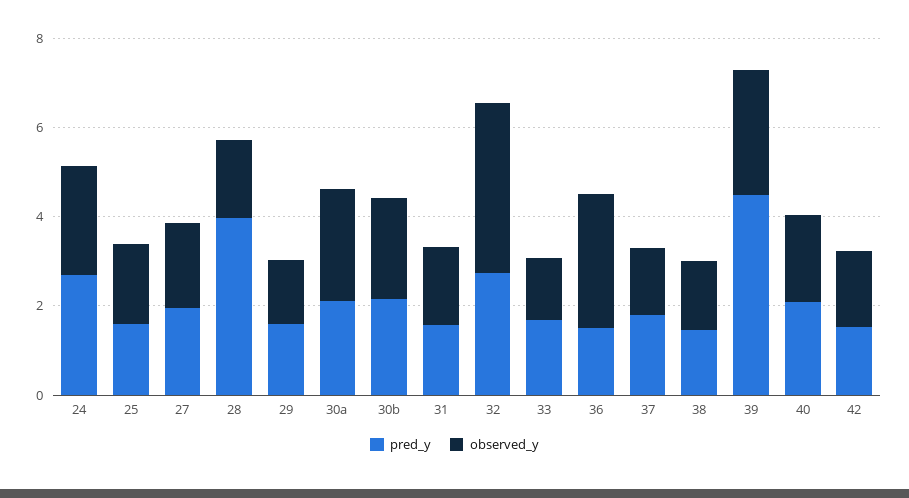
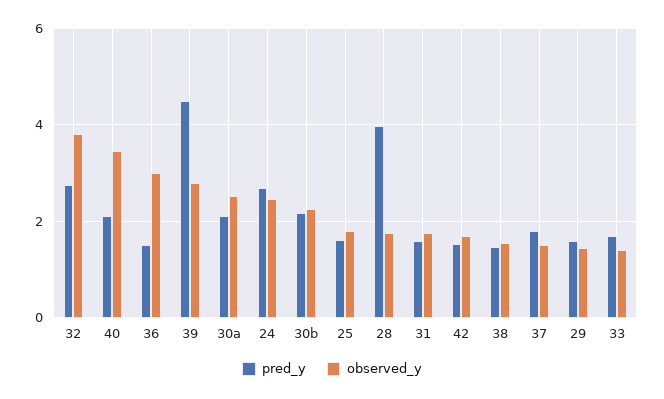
pred_y, 27: 2 -> none
observed_y, 27: 2 -> none
observed_y, 40: 2 -> 3.4

